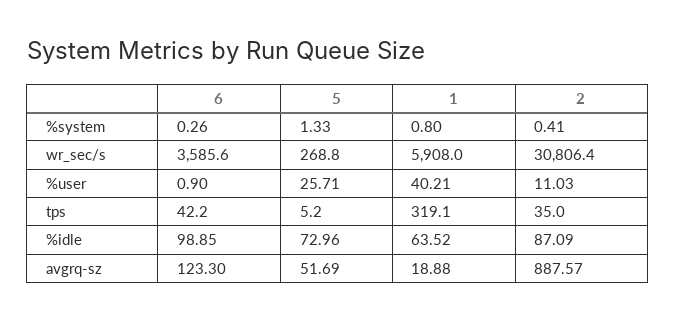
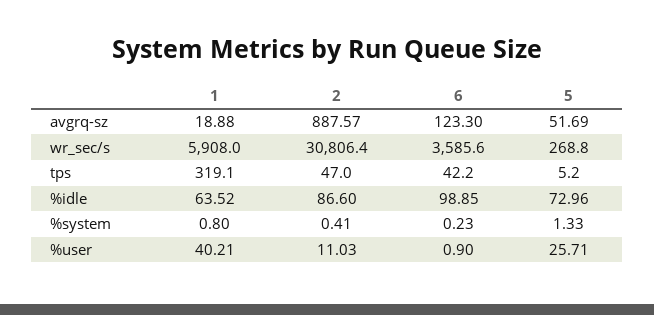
6, %system: 0.26 -> 0.23
2, tps: 35 -> 47
2, %idle: 87.09 -> 86.6

